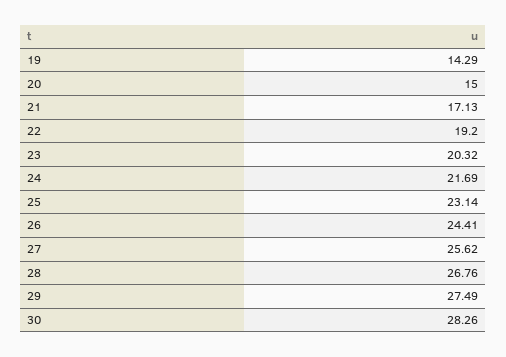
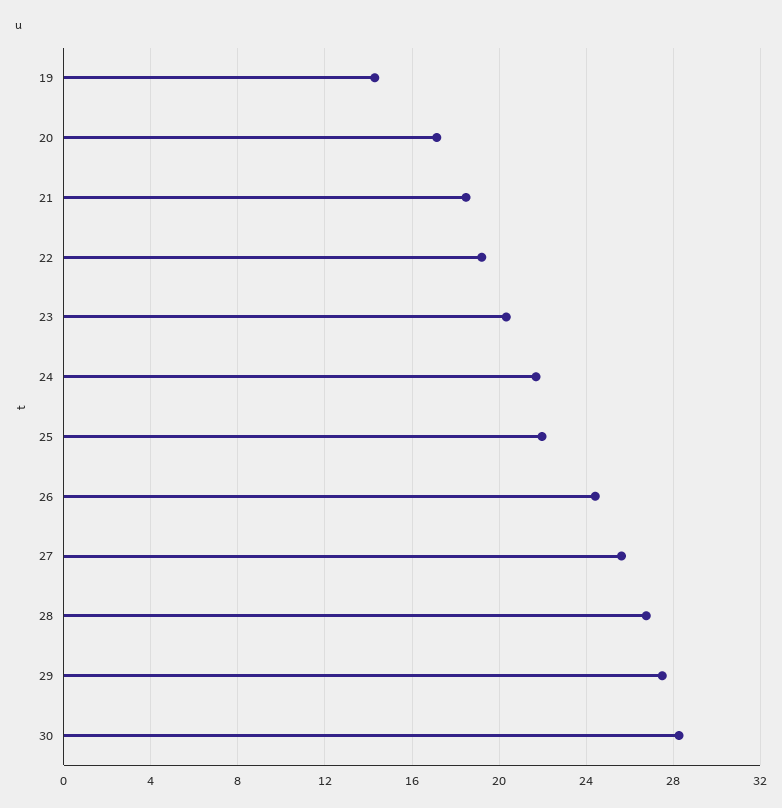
20: 15 -> 17
21: 17.13 -> 18.5
25: 23.14 -> 22

